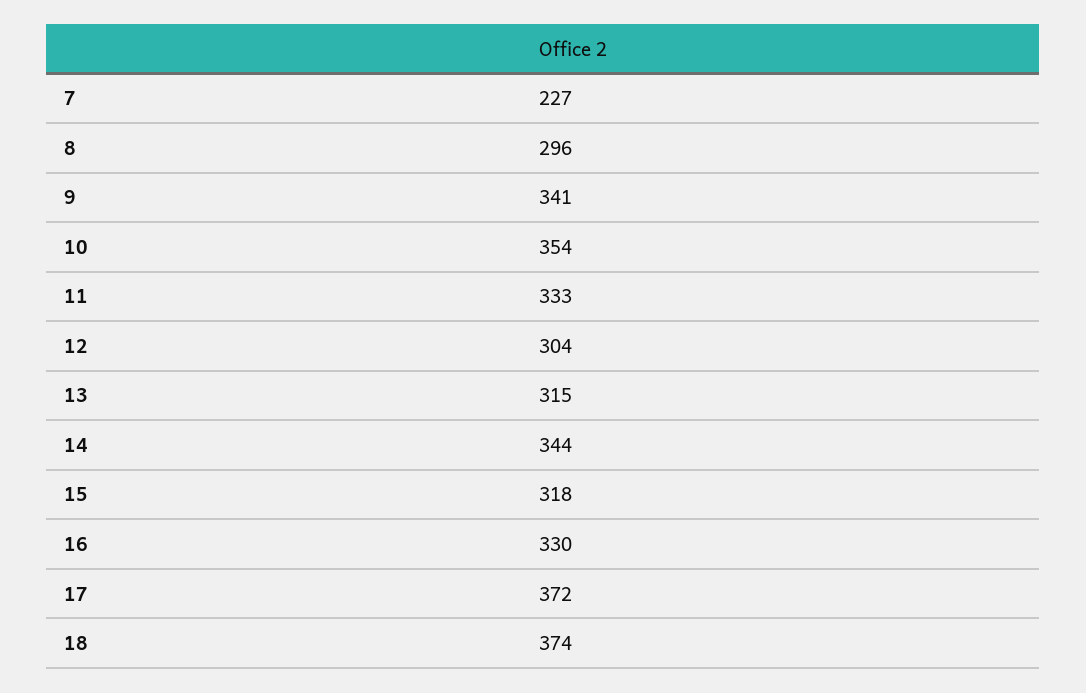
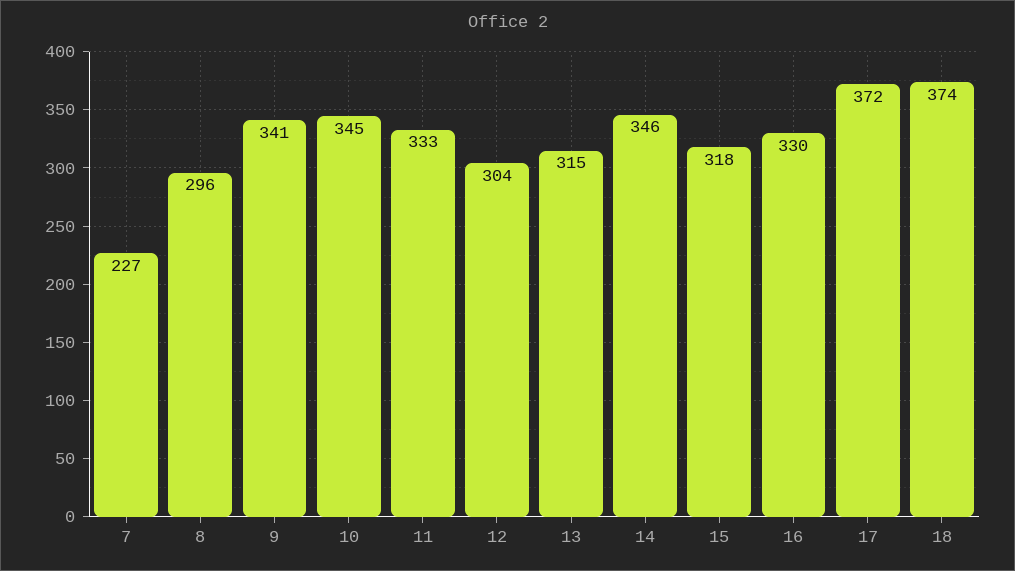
10: 354 -> 345
14: 344 -> 346

